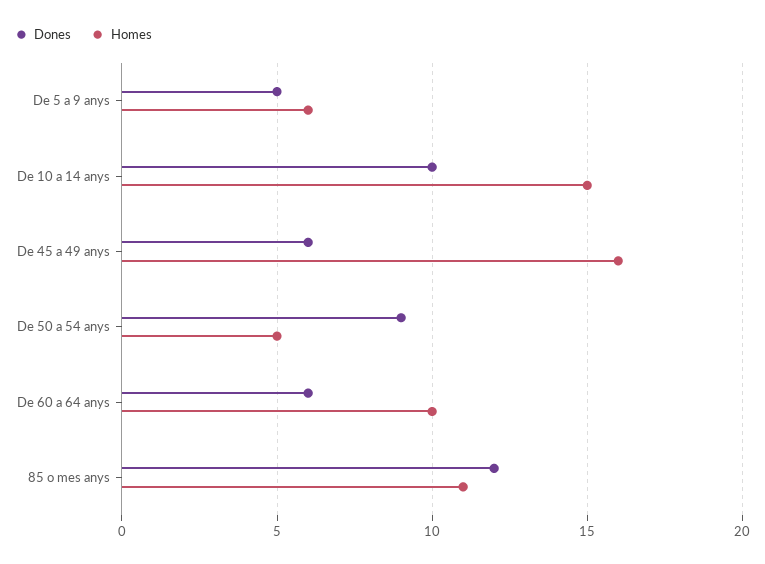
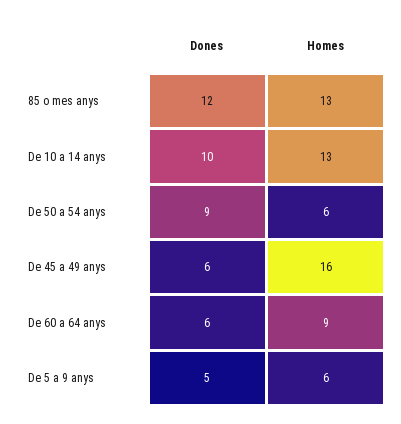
Homes, De 10 a 14 anys: 15 -> 13
Homes, De 50 a 54 anys: 5 -> 6
Homes, De 60 a 64 anys: 10 -> 9
Homes, 85 o mes anys: 11 -> 13

